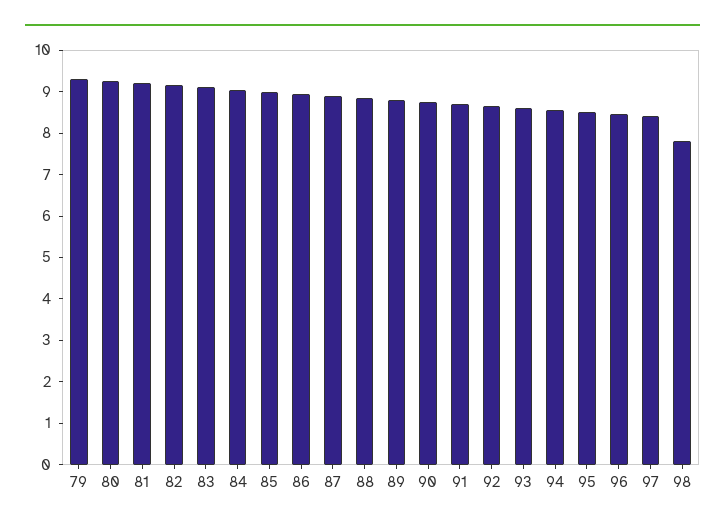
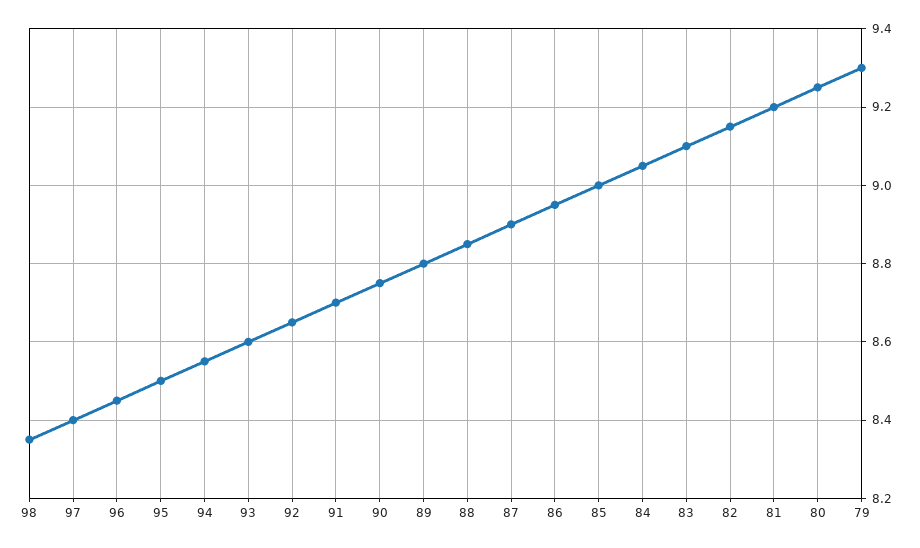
98: 7.8 -> 8.35

